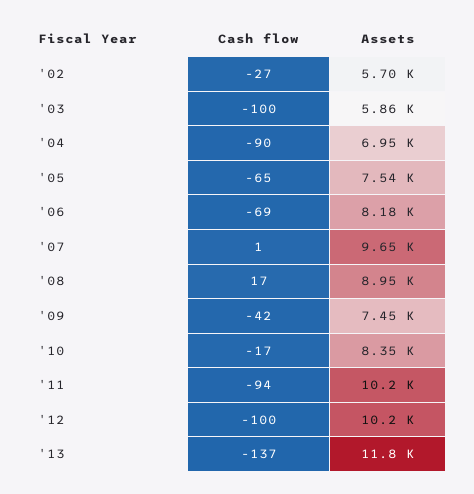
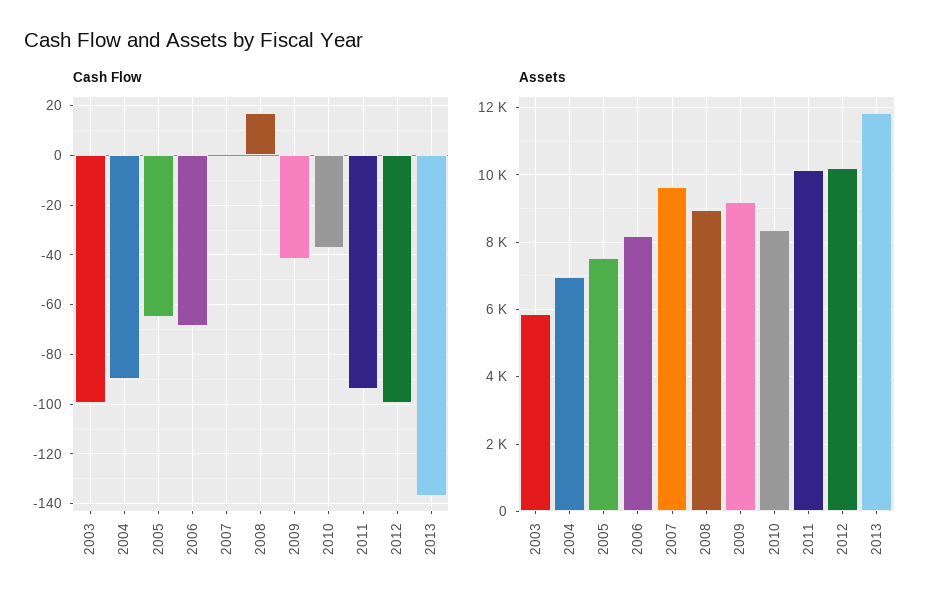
Cash flow, '02: -27 -> none
Assets, '02: 5700 -> none
Assets, '09: 7450 -> 9200
Cash flow, '10: -17 -> -37.5

